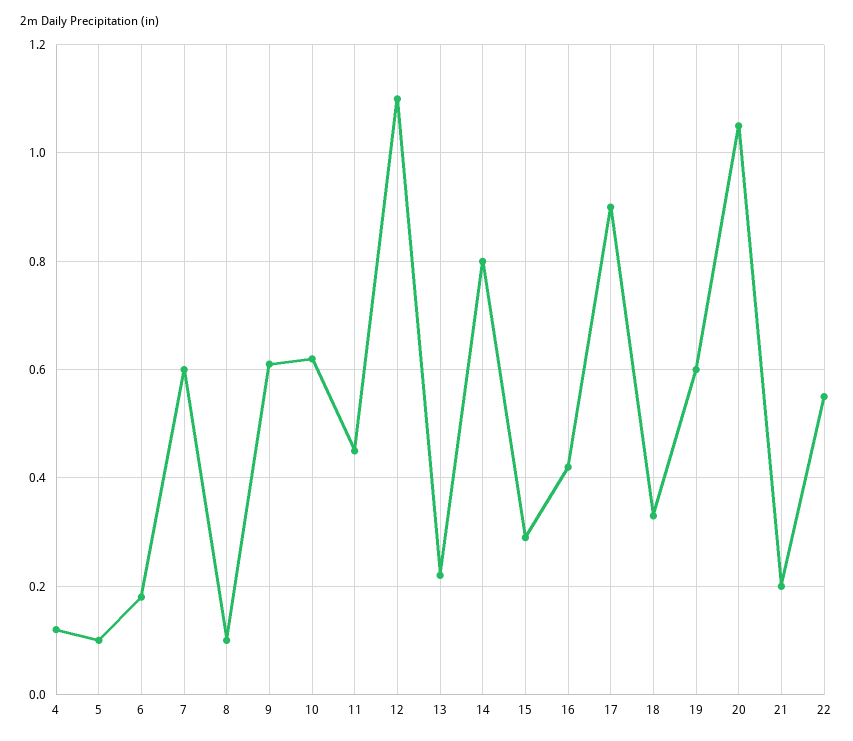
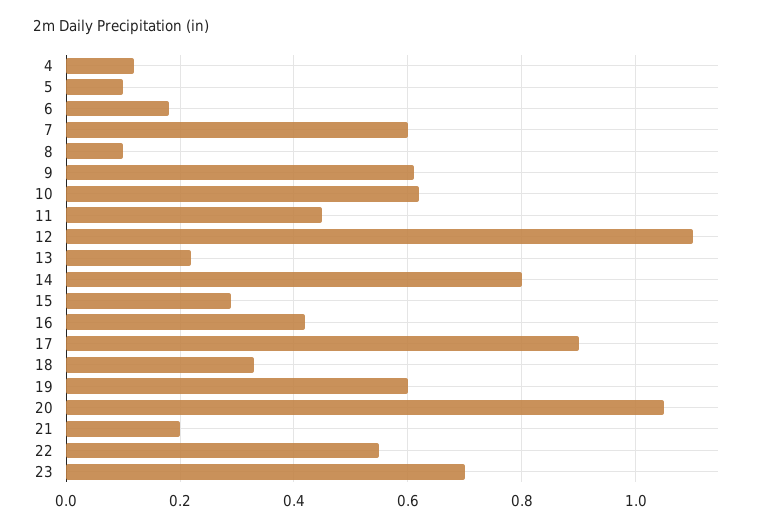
23: none -> 0.7

